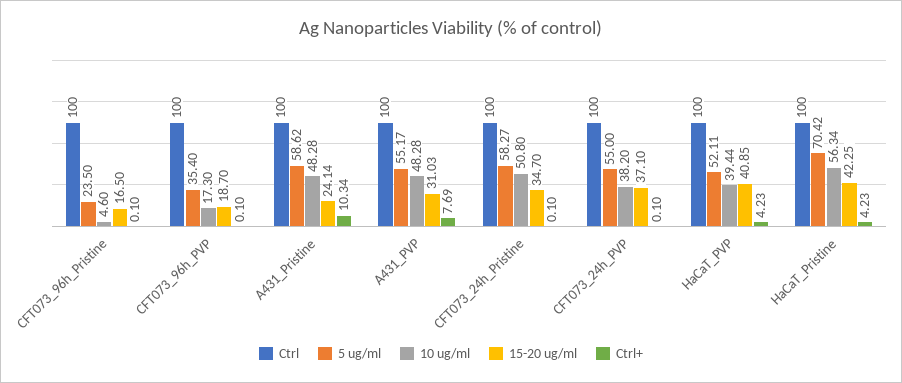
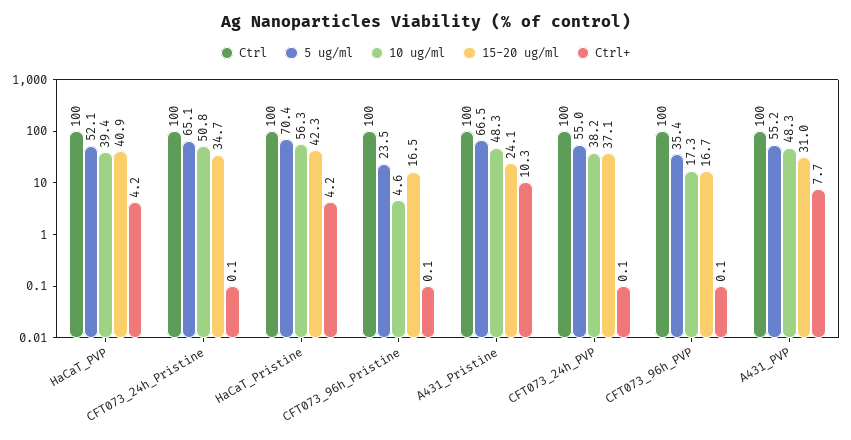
15-20 ug/ml, CFT073_96h_PVP: 18.7 -> 16.7
5 ug/ml, A431_Pristine: 58.62 -> 66.5
5 ug/ml, CFT073_24h_Pristine: 58.27 -> 65.1

